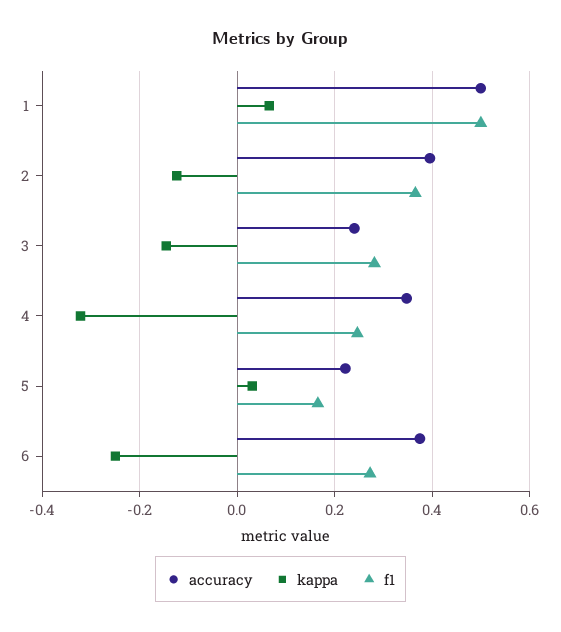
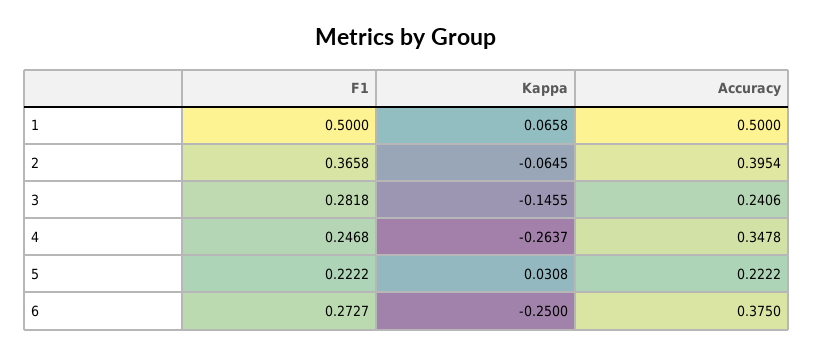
kappa, 2: -0.12 -> -0.0645
kappa, 4: -0.32 -> -0.2637
f1, 5: 0.16 -> 0.2222

